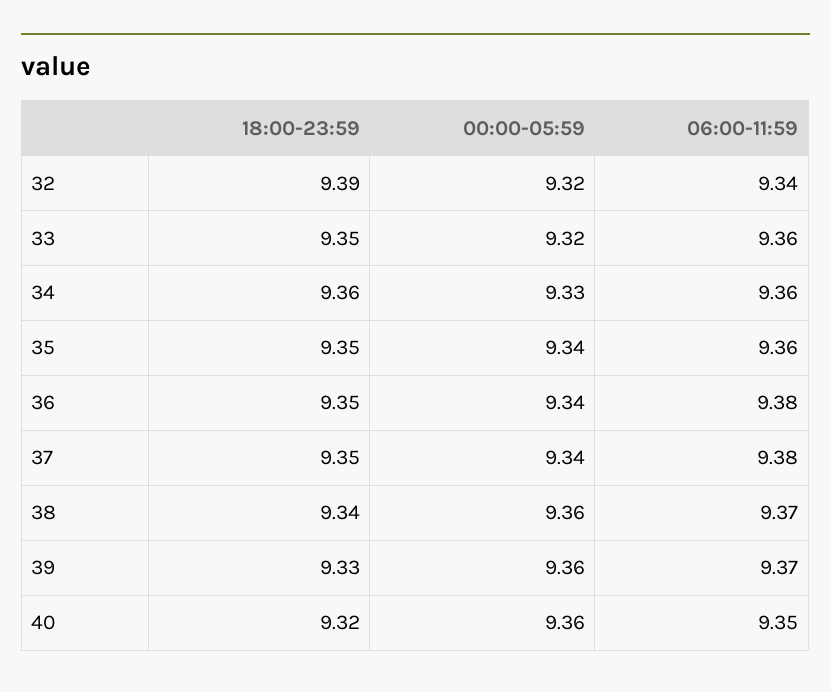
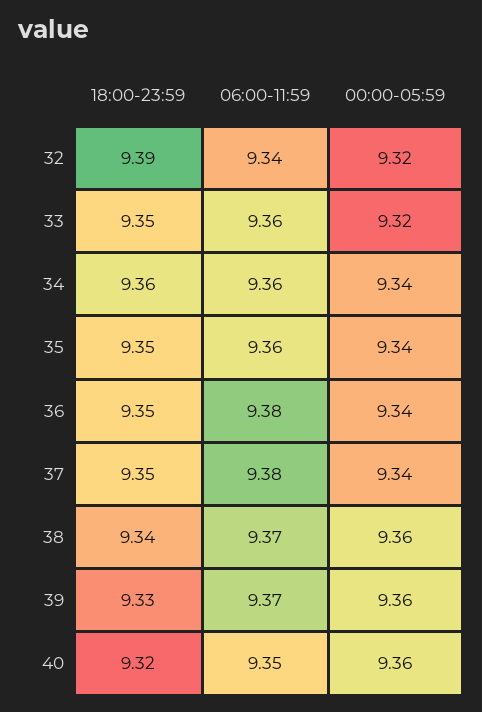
00:00-05:59, 34: 9.33 -> 9.34

